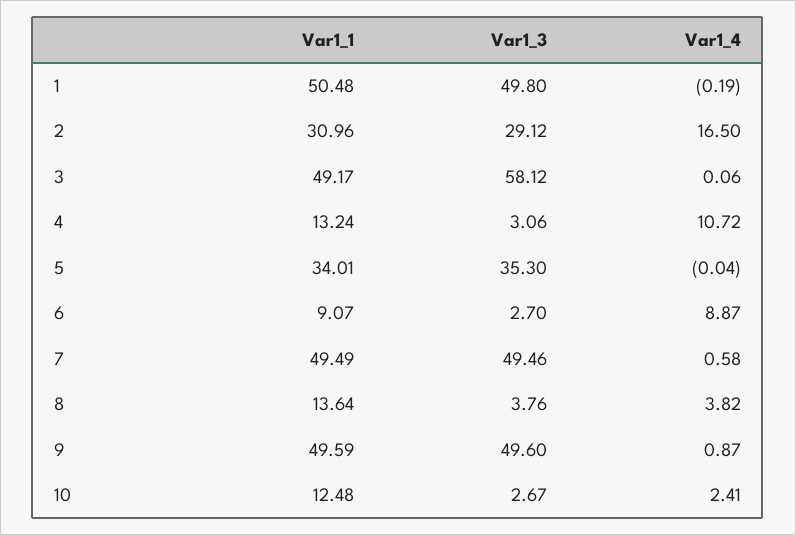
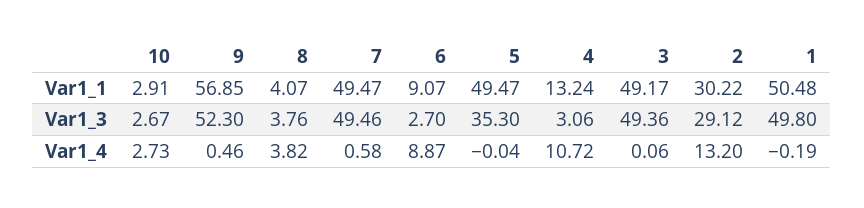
Var1_1, 2: 30.96 -> 30.22
Var1_4, 2: 16.5 -> 13.2
Var1_3, 3: 58.12 -> 49.36
Var1_1, 5: 34.01 -> 49.47
Var1_1, 7: 49.49 -> 49.47
Var1_1, 8: 13.64 -> 4.07
Var1_1, 9: 49.59 -> 56.85
Var1_3, 9: 49.6 -> 52.3
Var1_4, 9: 0.87 -> 0.46
Var1_1, 10: 12.48 -> 2.91
Var1_4, 10: 2.41 -> 2.73

